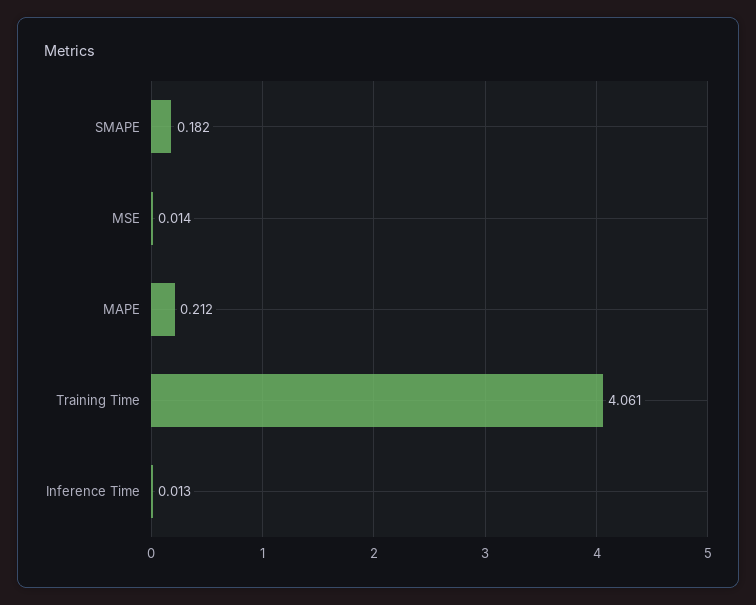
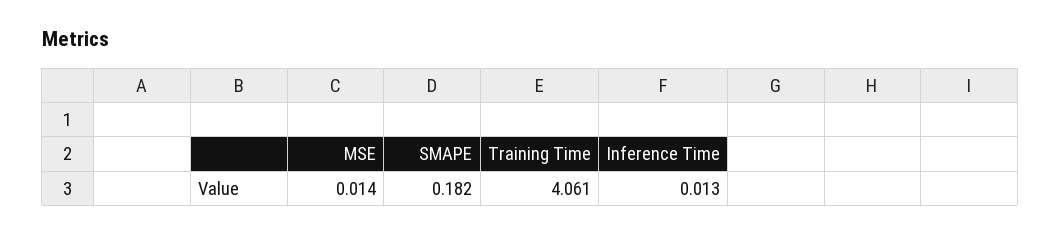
MAPE: 0.212 -> none

